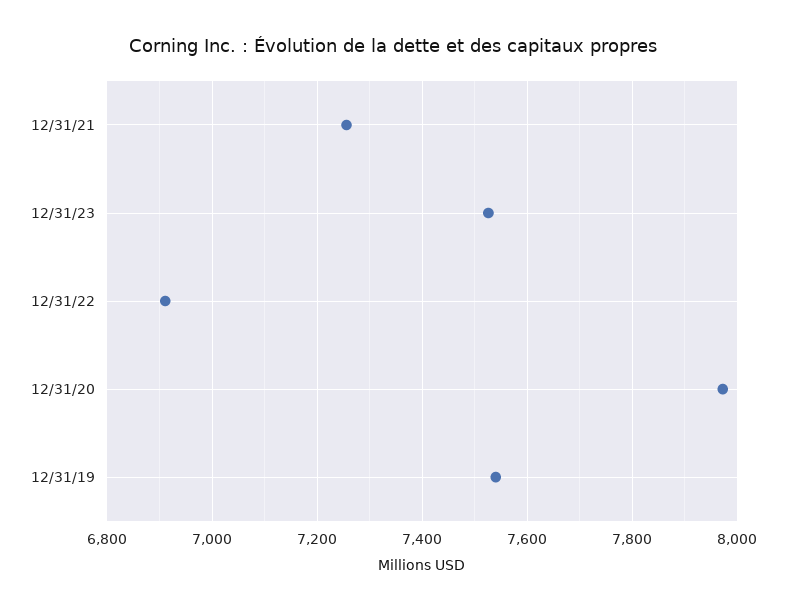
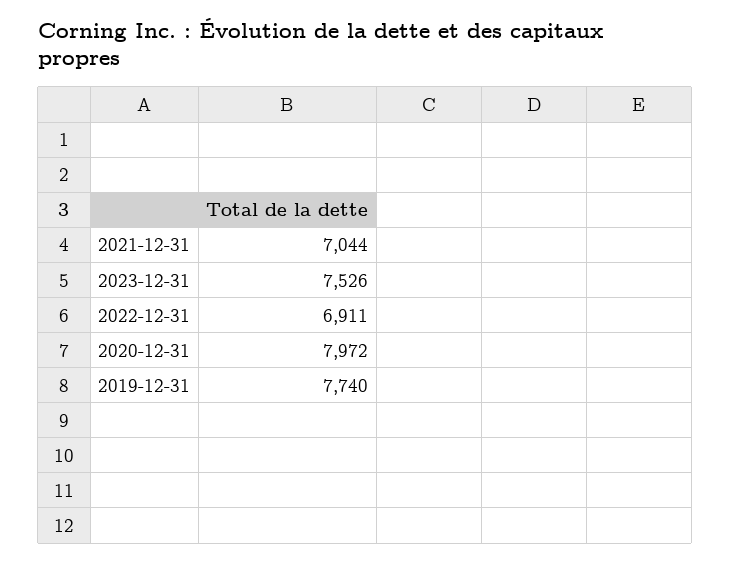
12/31/21: 7260 -> 7044
12/31/19: 7540 -> 7740

